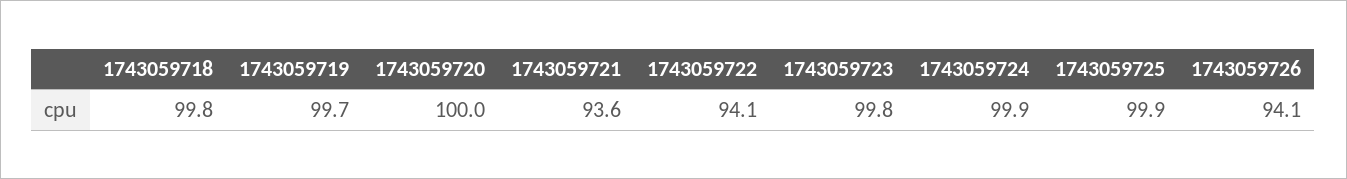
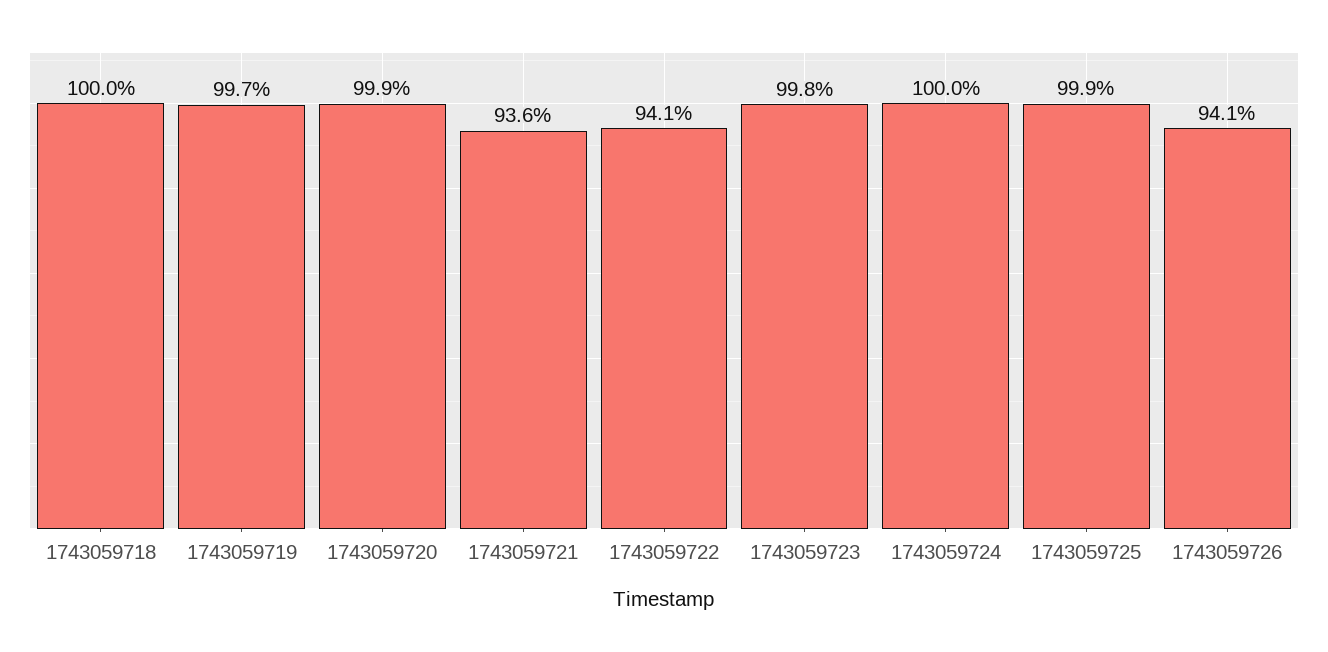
1743059718: 99.8 -> 100
1743059720: 100 -> 99.9
1743059724: 99.9 -> 100

